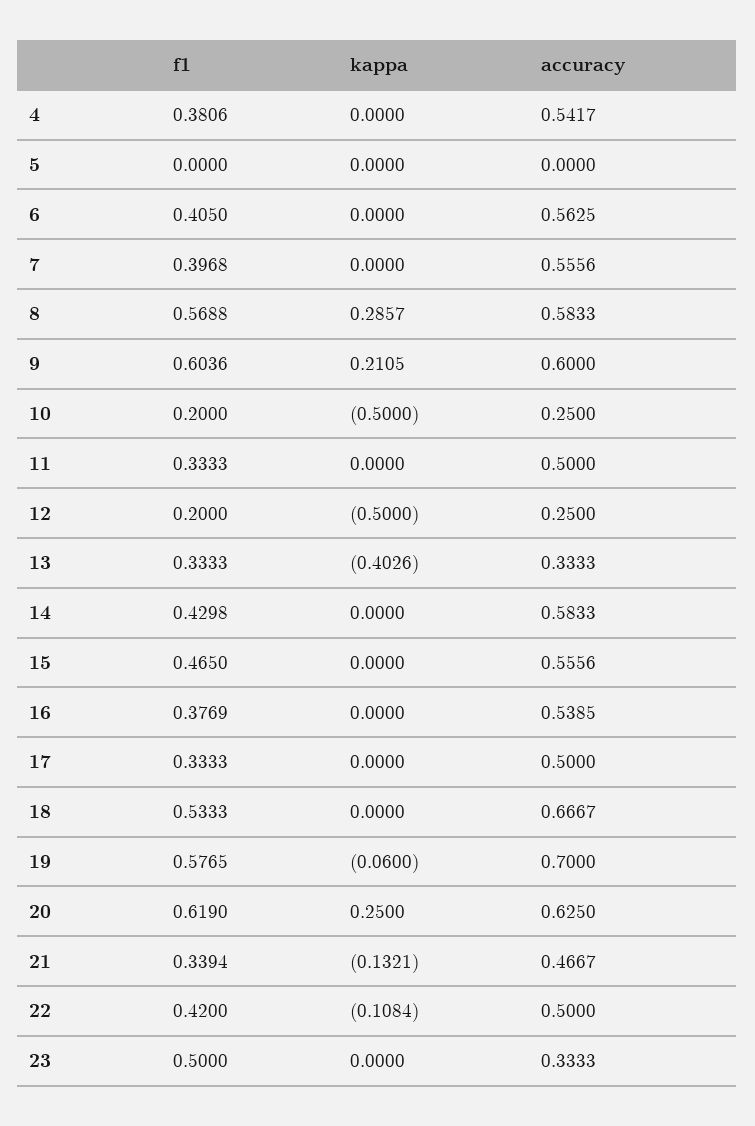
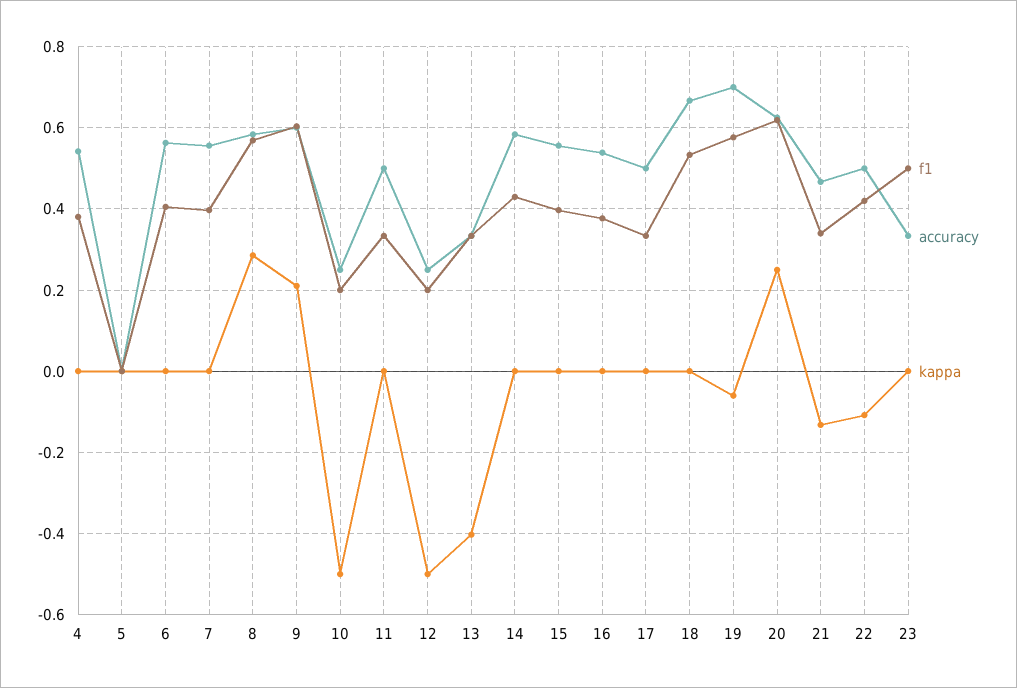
f1, 15: 0.465 -> 0.4

